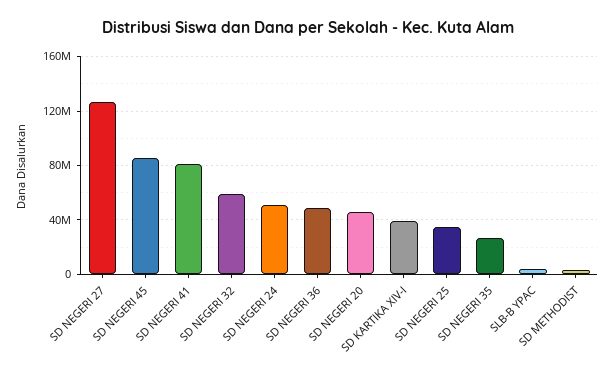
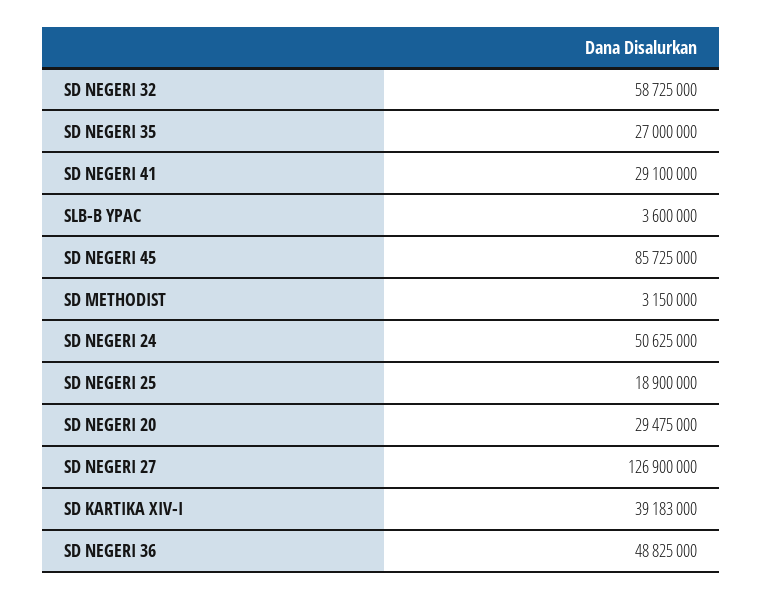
SD NEGERI 41: 80000000 -> 29100000
SD NEGERI 20: 45000000 -> 29475000
SD NEGERI 25: 35000000 -> 18900000

